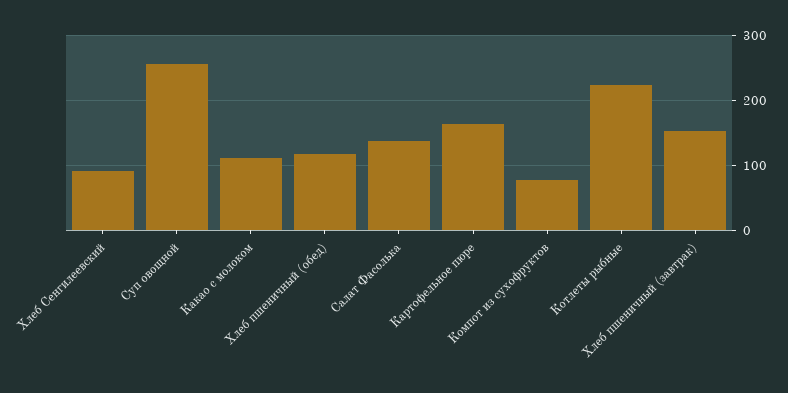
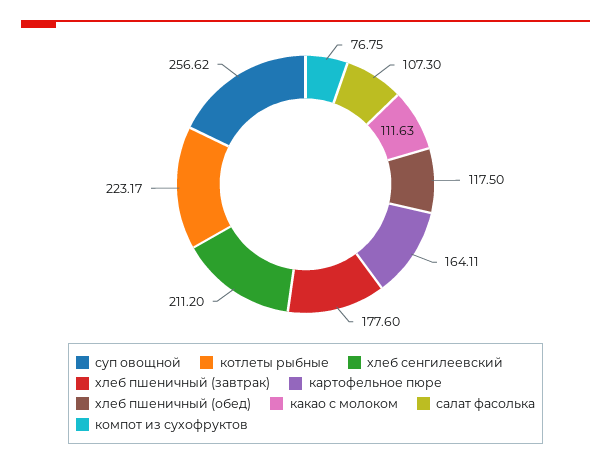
Хлеб Сенгилеевский: 90 -> 211.2
Салат Фасолька: 140 -> 107.3
Хлеб пшеничный (завтрак): 150 -> 177.6

